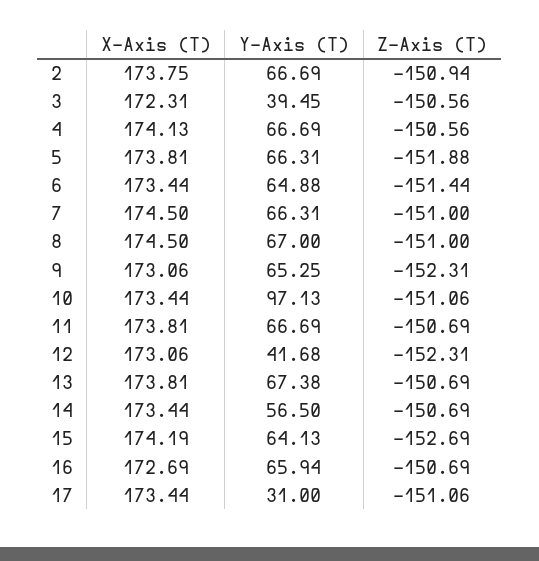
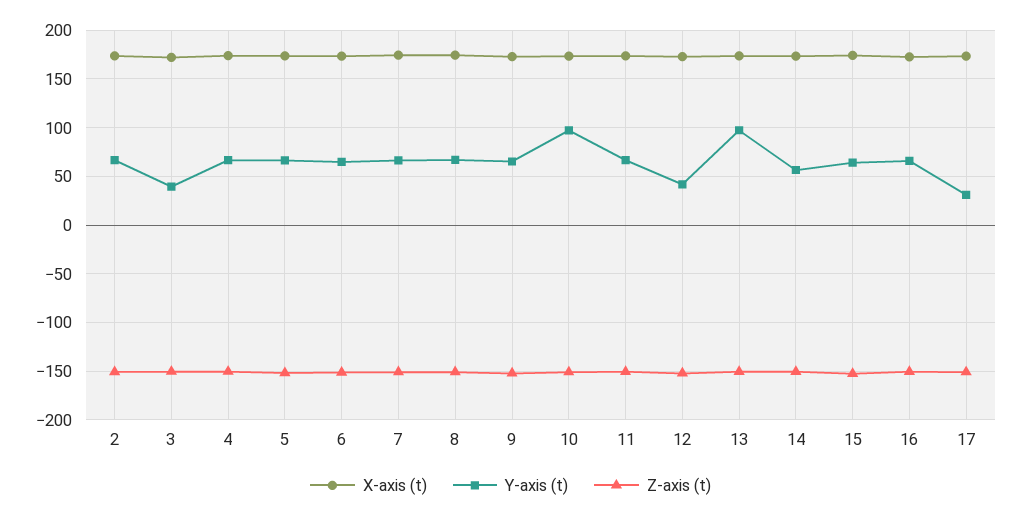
Y-Axis (T), 13: 67.38 -> 100

